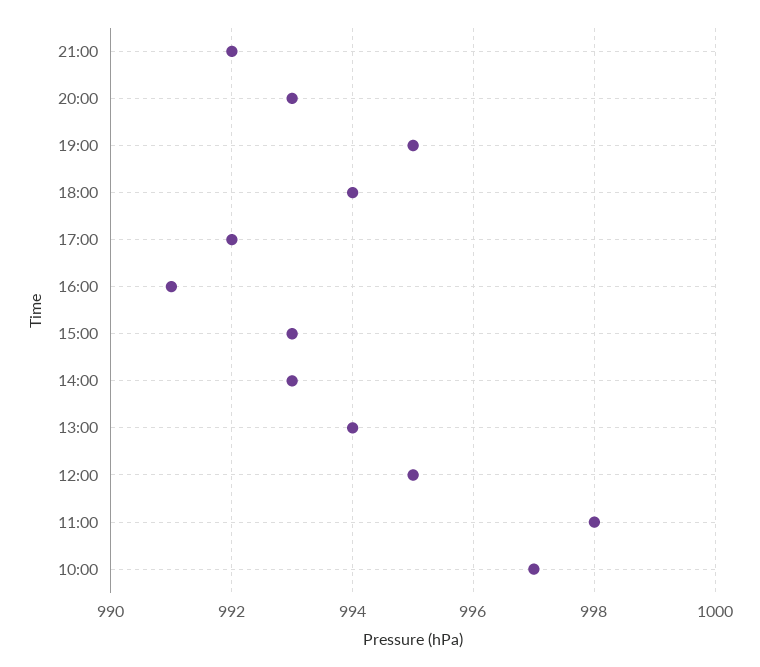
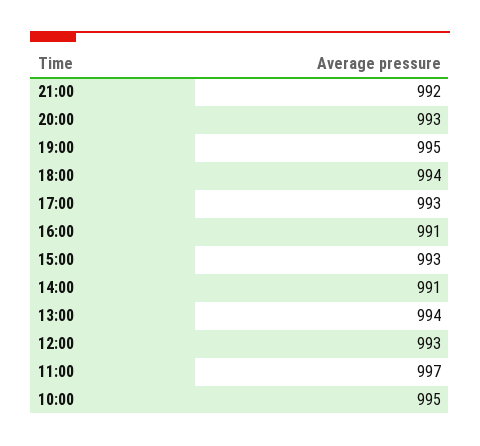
17:00: 992 -> 993
14:00: 993 -> 991
12:00: 995 -> 993
11:00: 998 -> 997
10:00: 997 -> 995

